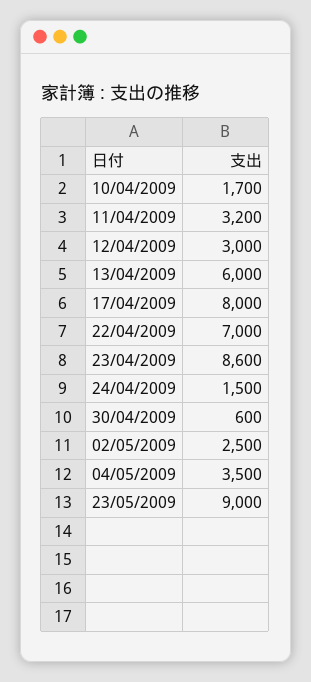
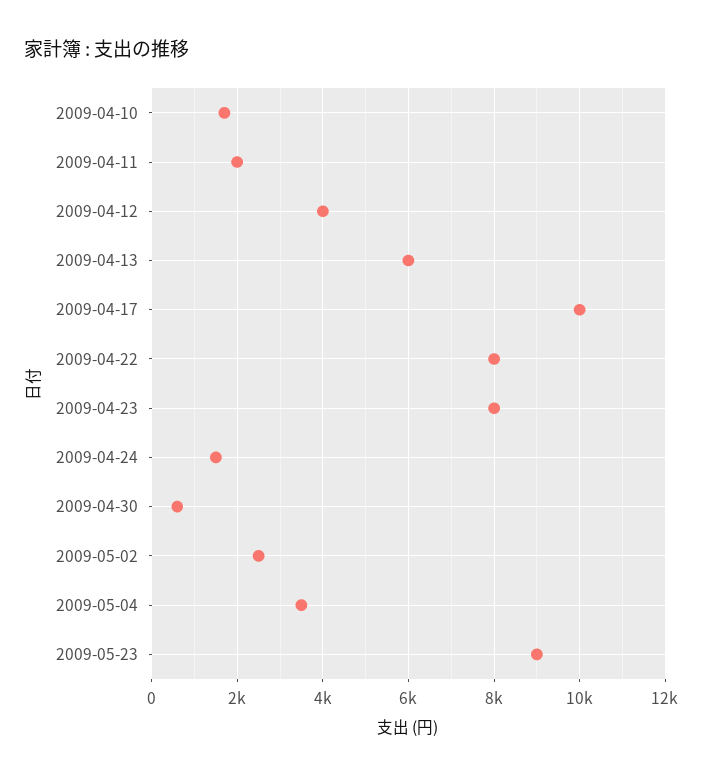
11/04/2009: 3200 -> 2000
12/04/2009: 3000 -> 4000
17/04/2009: 8000 -> 10000
22/04/2009: 7000 -> 8000
23/04/2009: 8600 -> 8000

